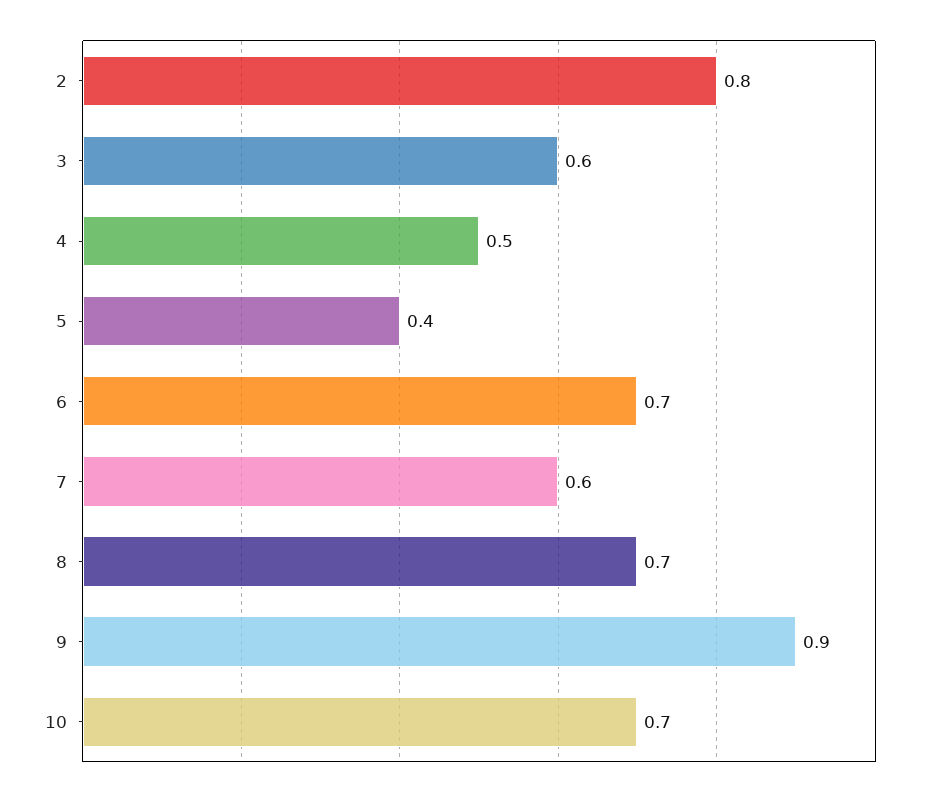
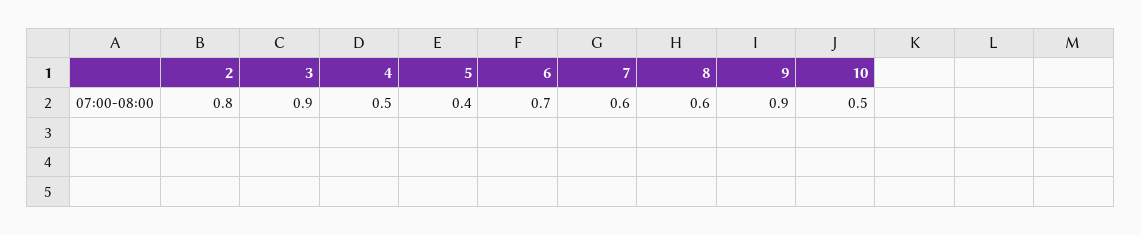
3: 0.6 -> 0.9
8: 0.7 -> 0.6
10: 0.7 -> 0.5

